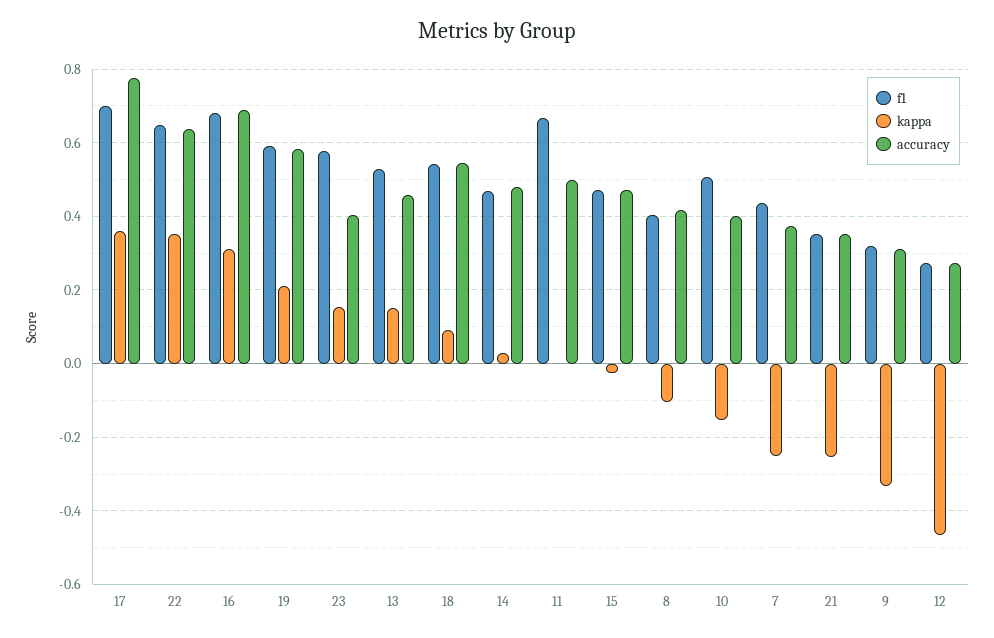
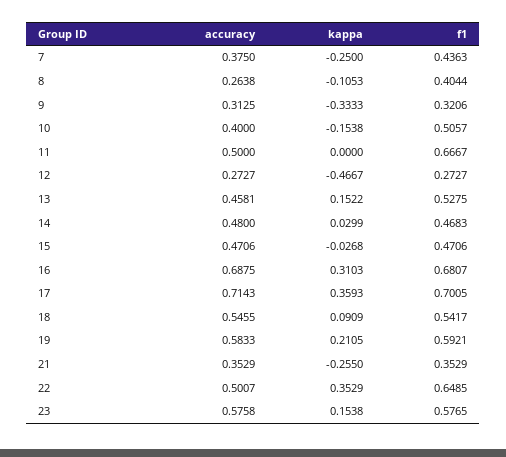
accuracy, 17: 0.78 -> 0.7143
accuracy, 22: 0.64 -> 0.5007
accuracy, 23: 0.4 -> 0.5758
accuracy, 8: 0.42 -> 0.2638

